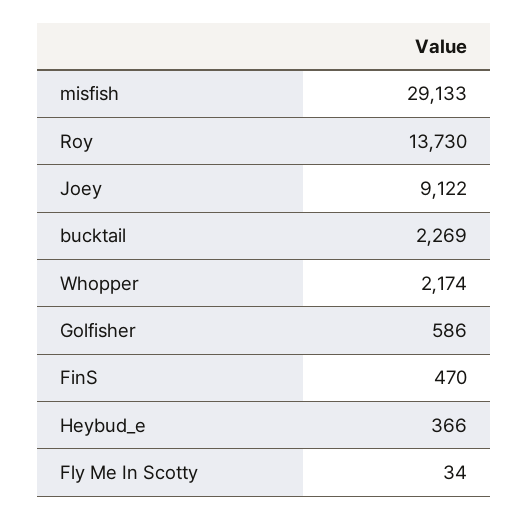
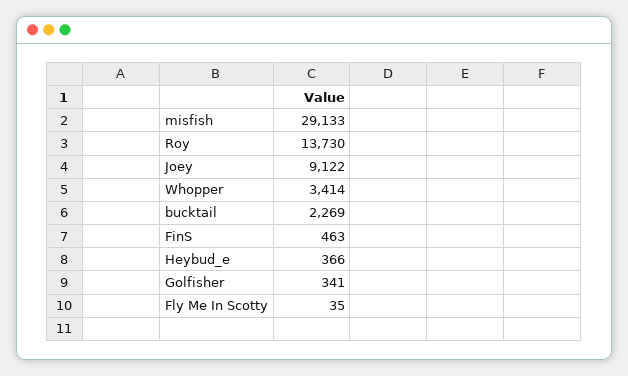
Whopper: 2174 -> 3414
Golfisher: 586 -> 341
FinS: 470 -> 463
Fly Me In Scotty: 34 -> 35

